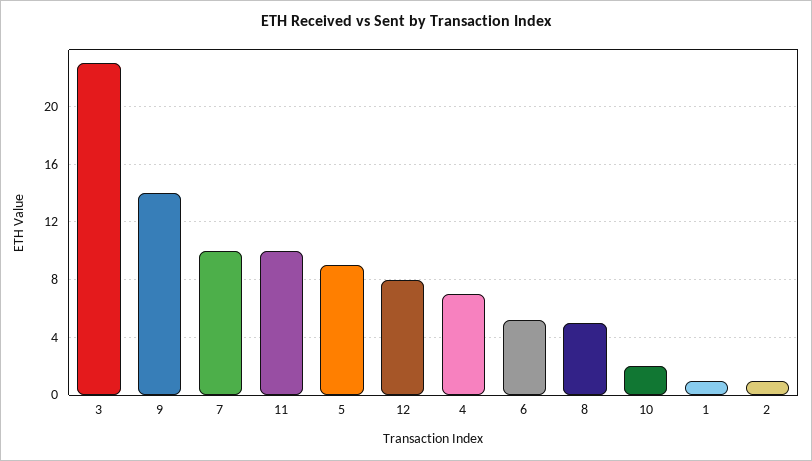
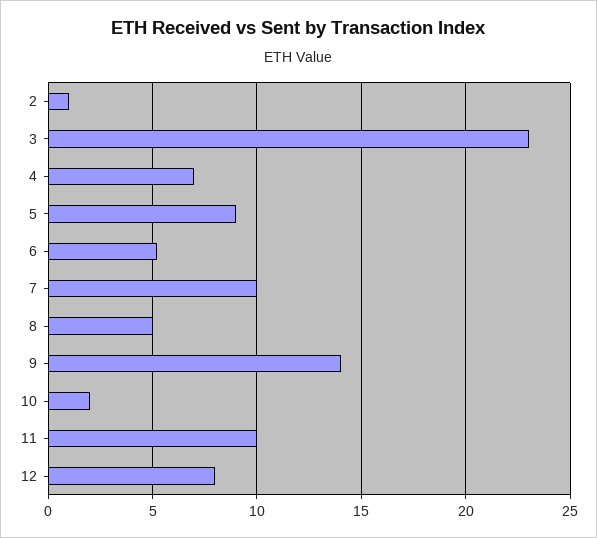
1: 1 -> none

